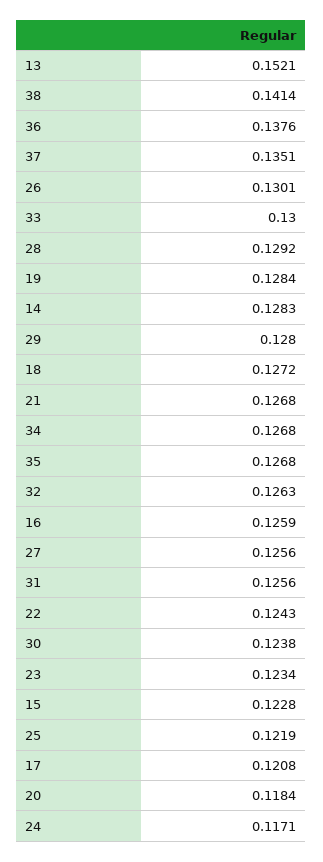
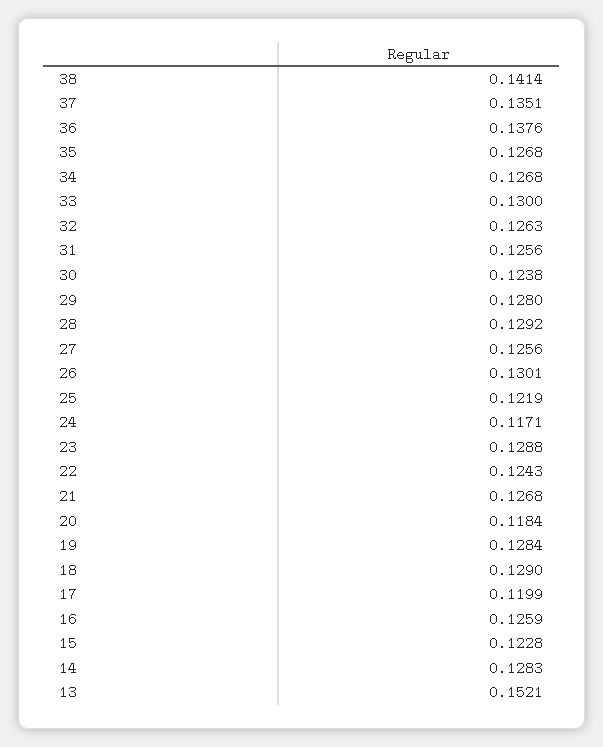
18: 0.1272 -> 0.129
23: 0.1234 -> 0.1288
17: 0.1208 -> 0.1199

